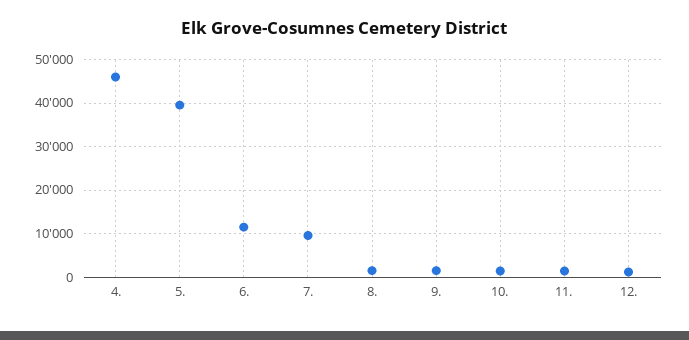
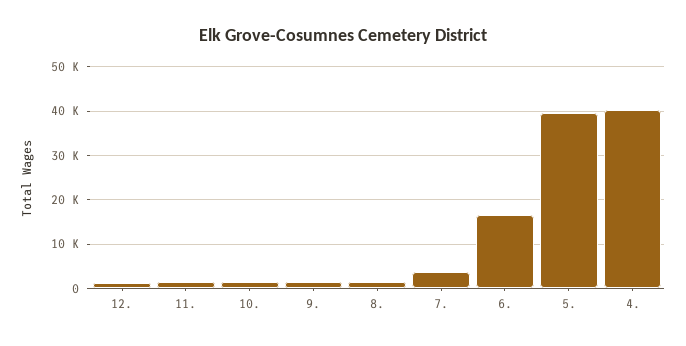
4.: 46000 -> 40000
6.: 12000 -> 16000
7.: 10000 -> 4000

